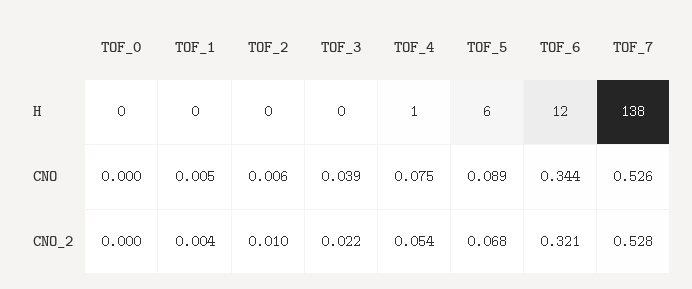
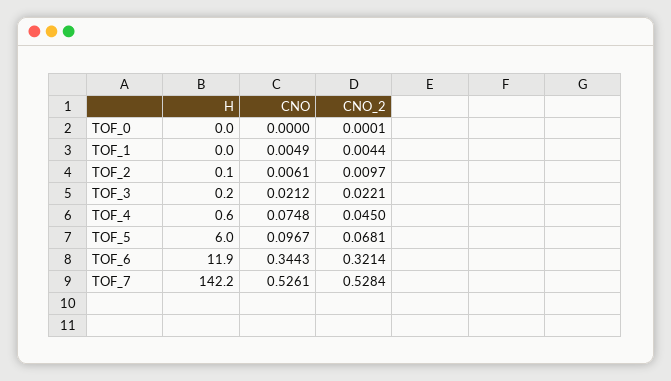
TOF_7, H: 138 -> 142.2
TOF_3, CNO: 0.039 -> 0.0212
TOF_5, CNO: 0.089 -> 0.0967
TOF_4, CNO_2: 0.054 -> 0.045

